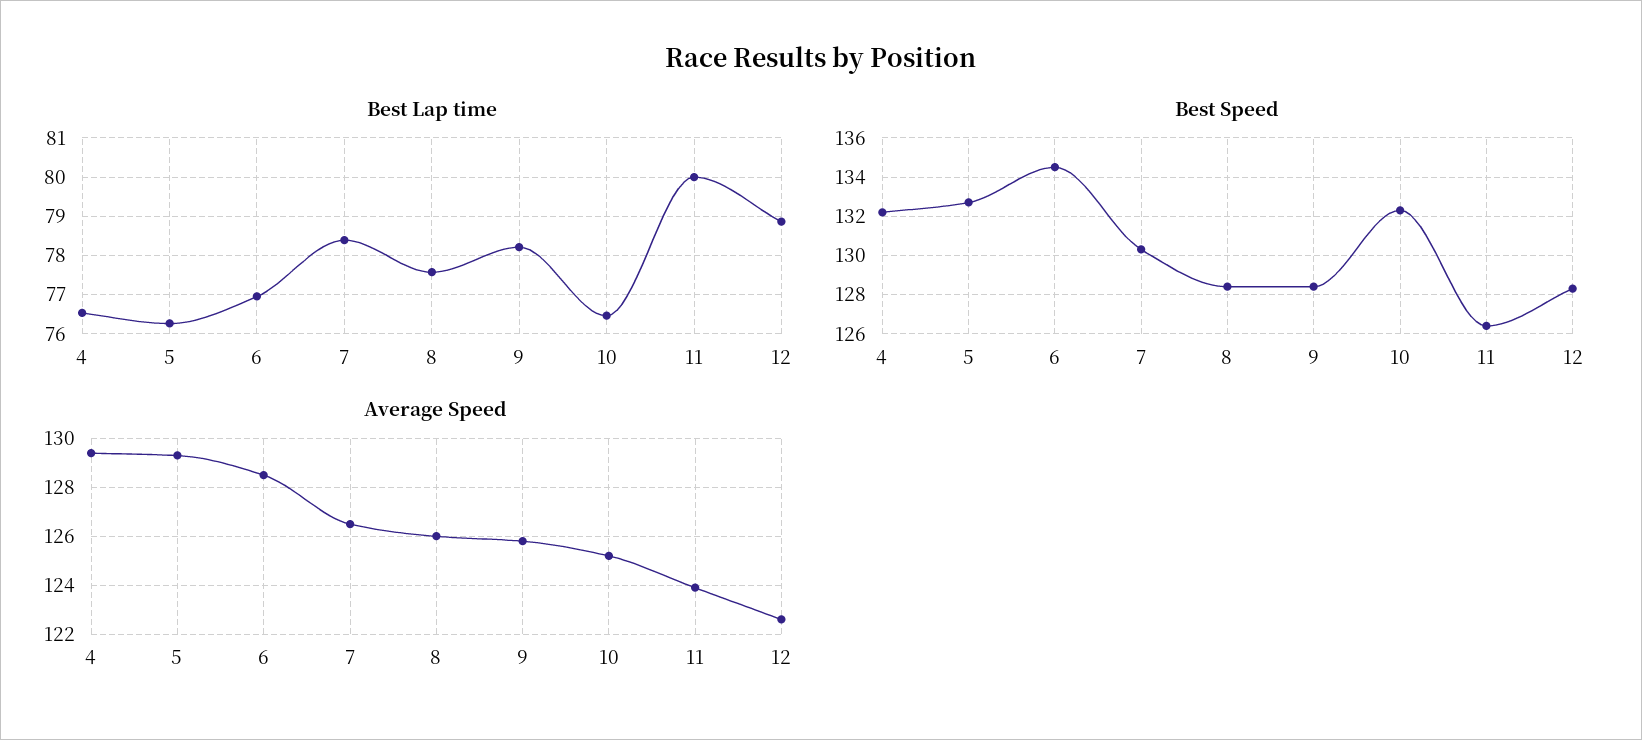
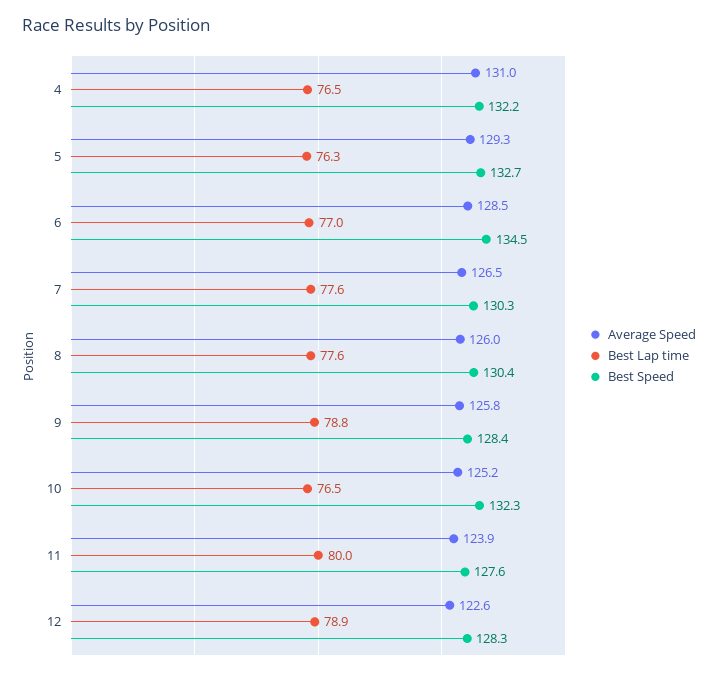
Best Lap time, 7: 78.4 -> 77.6
Best Lap time, 9: 78.2 -> 78.8
Best Speed, 8: 128.5 -> 130.4
Best Speed, 11: 126.5 -> 127.6
Average Speed, 4: 129.5 -> 131

